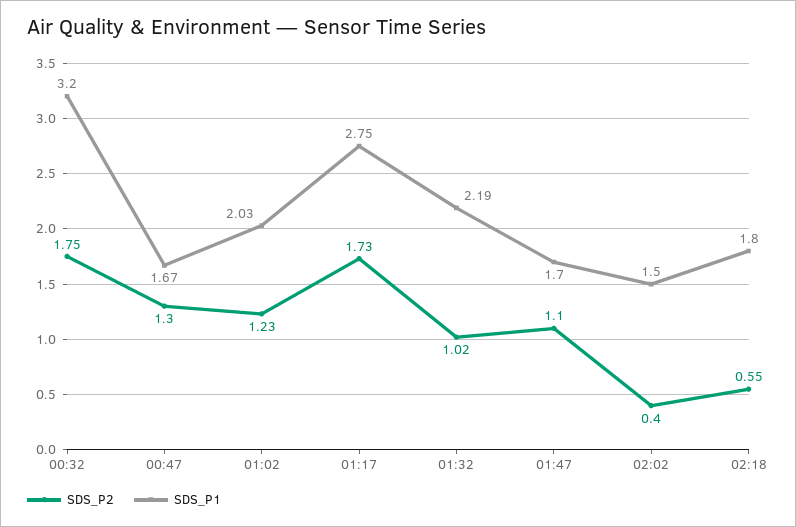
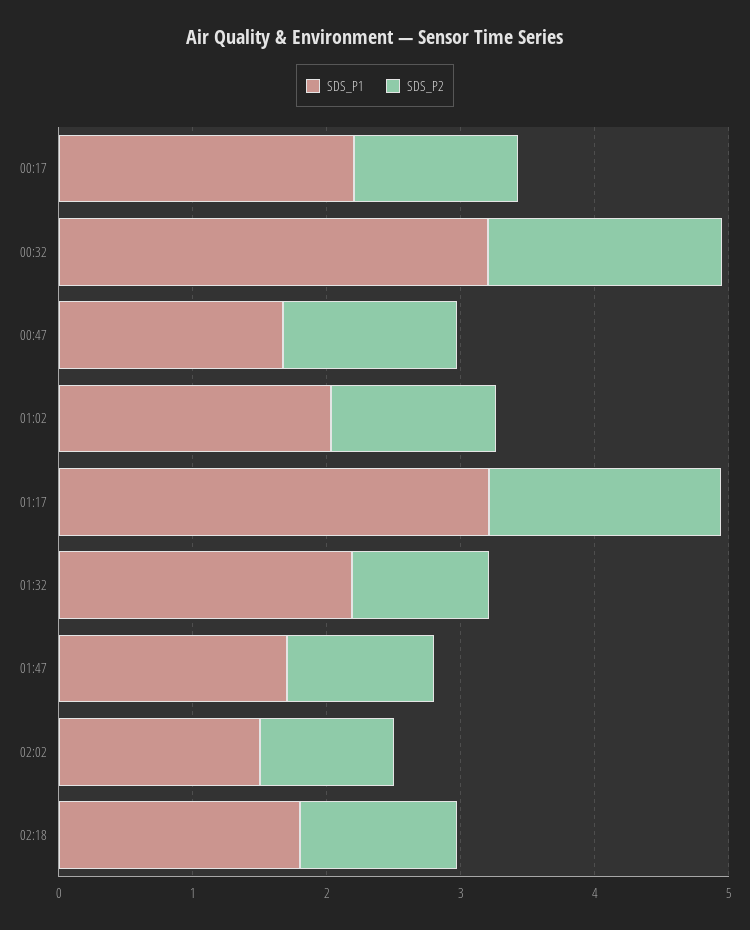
SDS_P1, 01:17: 2.75 -> 3.2
SDS_P2, 02:02: 0.4 -> 1
SDS_P2, 02:18: 0.55 -> 1.2
SDS_P1, 00:17: none -> 2.2
SDS_P2, 00:17: none -> 1.2

